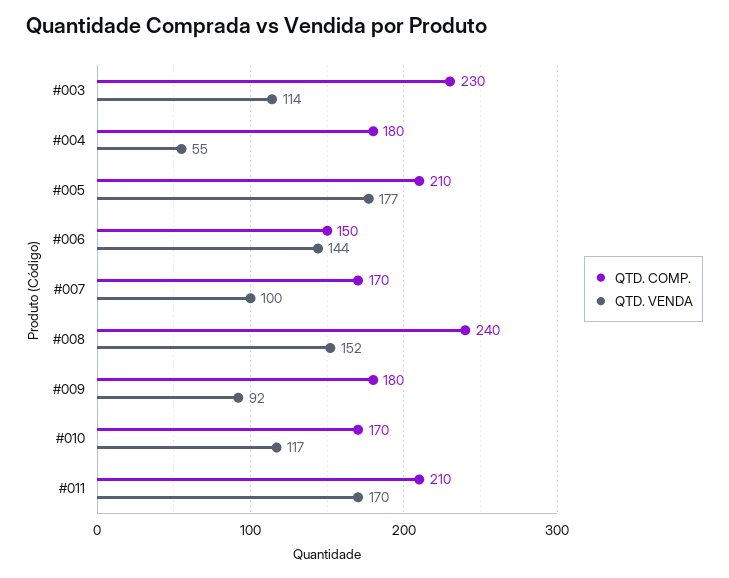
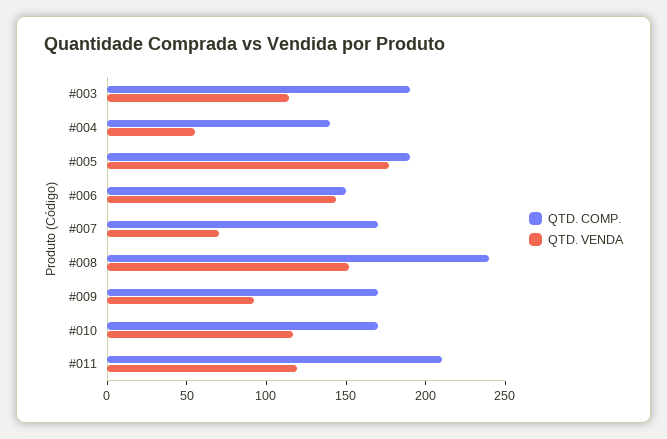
QTD. COMP., #003: 230 -> 190
QTD. COMP., #004: 180 -> 140
QTD. COMP., #005: 210 -> 190
QTD. VENDA, #007: 100 -> 70
QTD. COMP., #009: 180 -> 170
QTD. VENDA, #011: 170 -> 120

